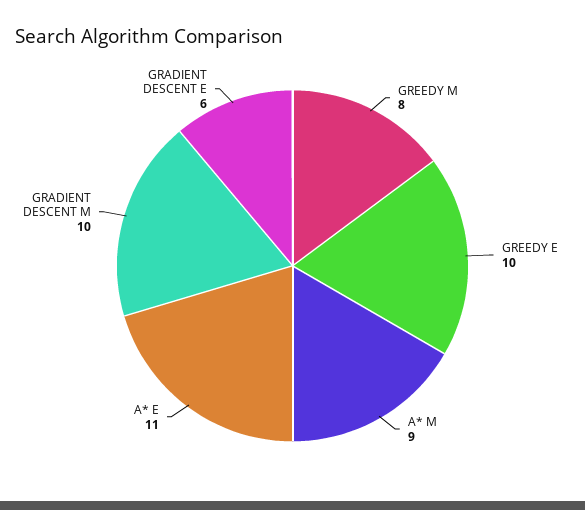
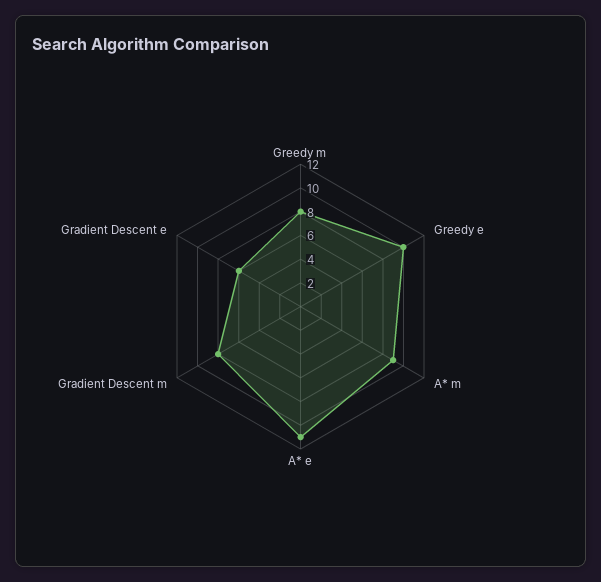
GRADIENT DESCENT M: 10 -> 8

